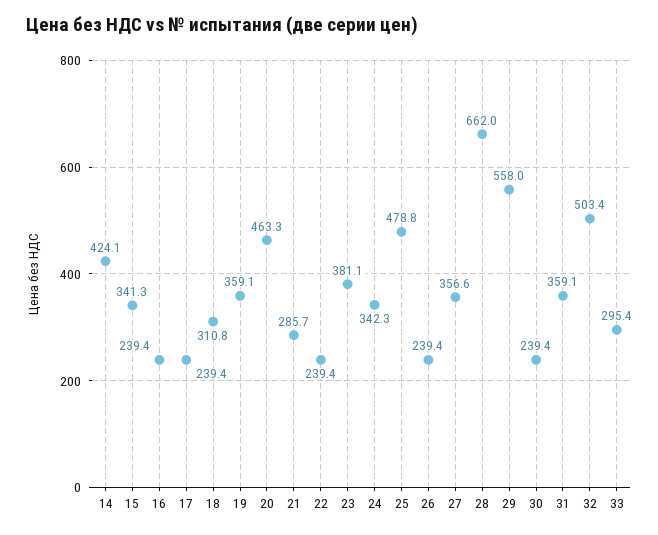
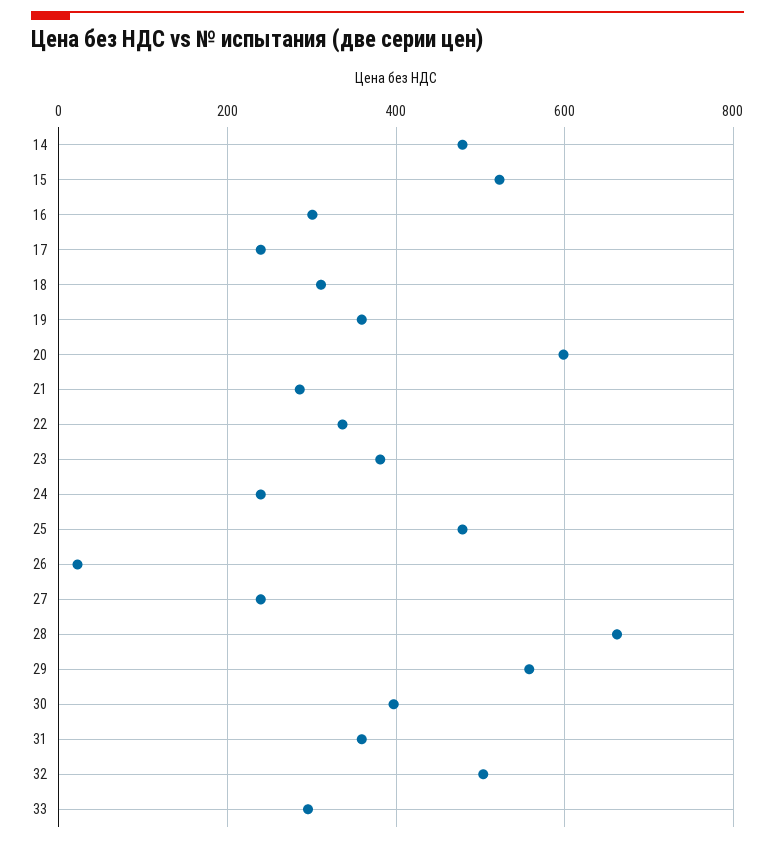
14: 424.1 -> 480
15: 341.3 -> 520
16: 239.4 -> 300
20: 463.3 -> 600
22: 239.4 -> 340
24: 342.3 -> 240
26: 239.4 -> 20
27: 356.6 -> 240
30: 239.4 -> 400

